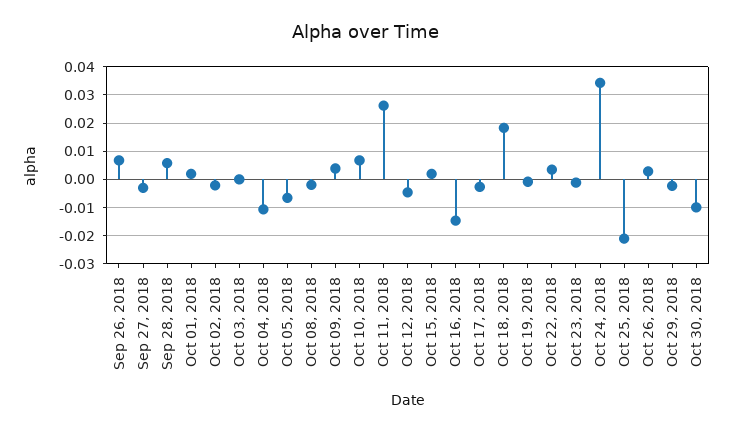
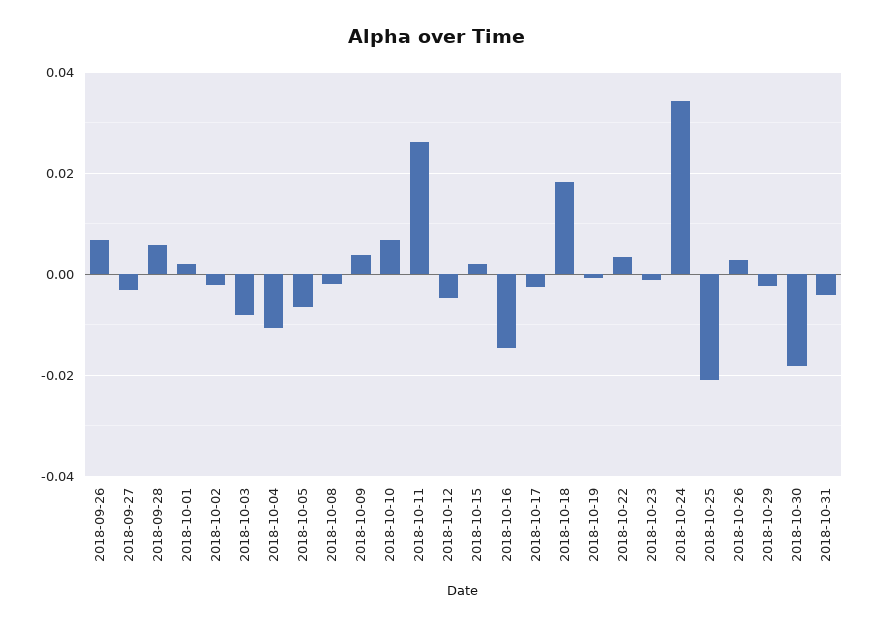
Oct 03, 2018: 0 -> -0.008
Oct 30, 2018: -0.01 -> -0.018
2018-10-31: none -> -0.004

